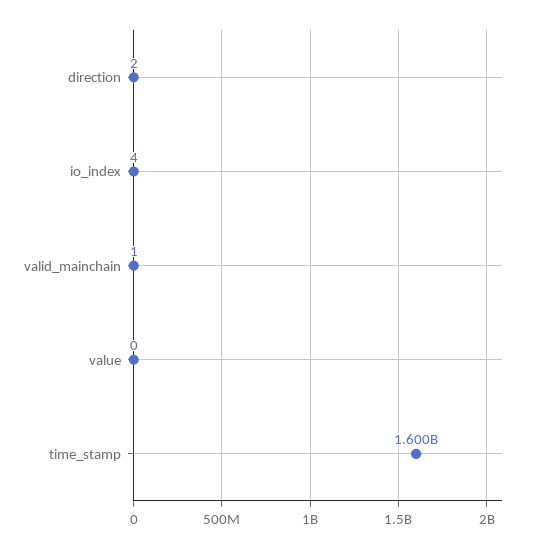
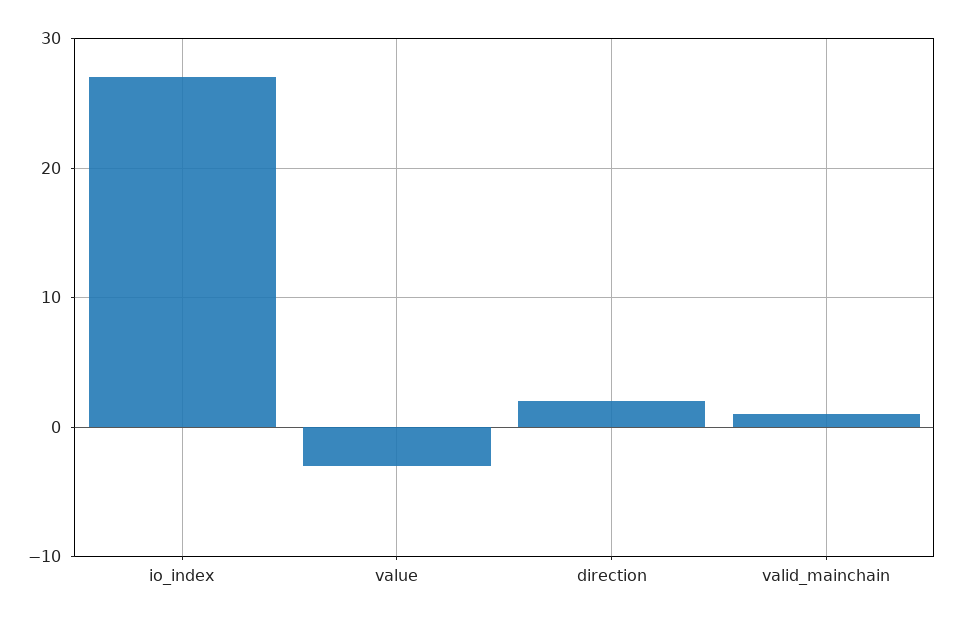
io_index: 4 -> 27
value: 0 -> -3
time_stamp: 1600000000 -> none

